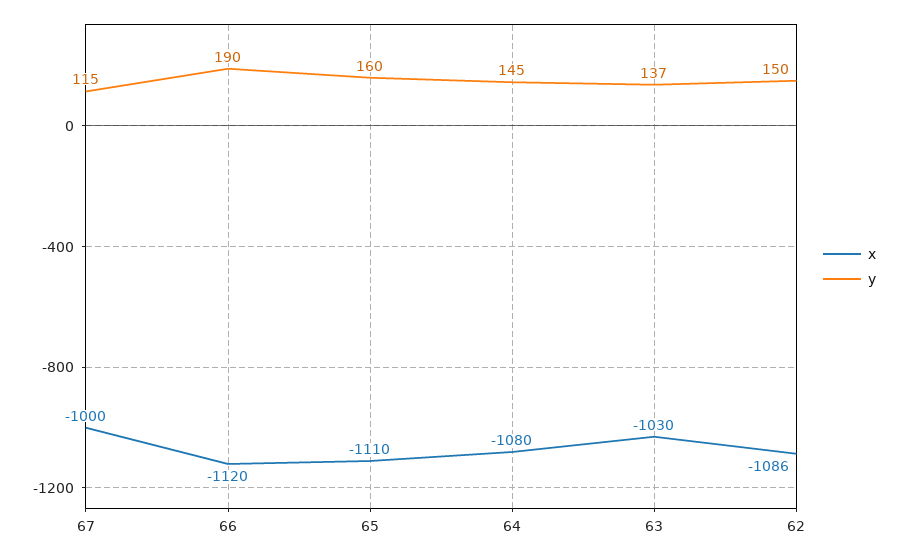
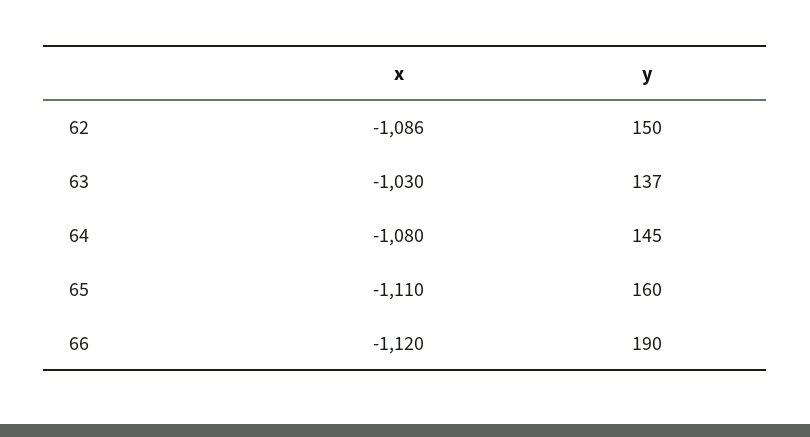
x, 67: -1000 -> none
y, 67: 115 -> none

